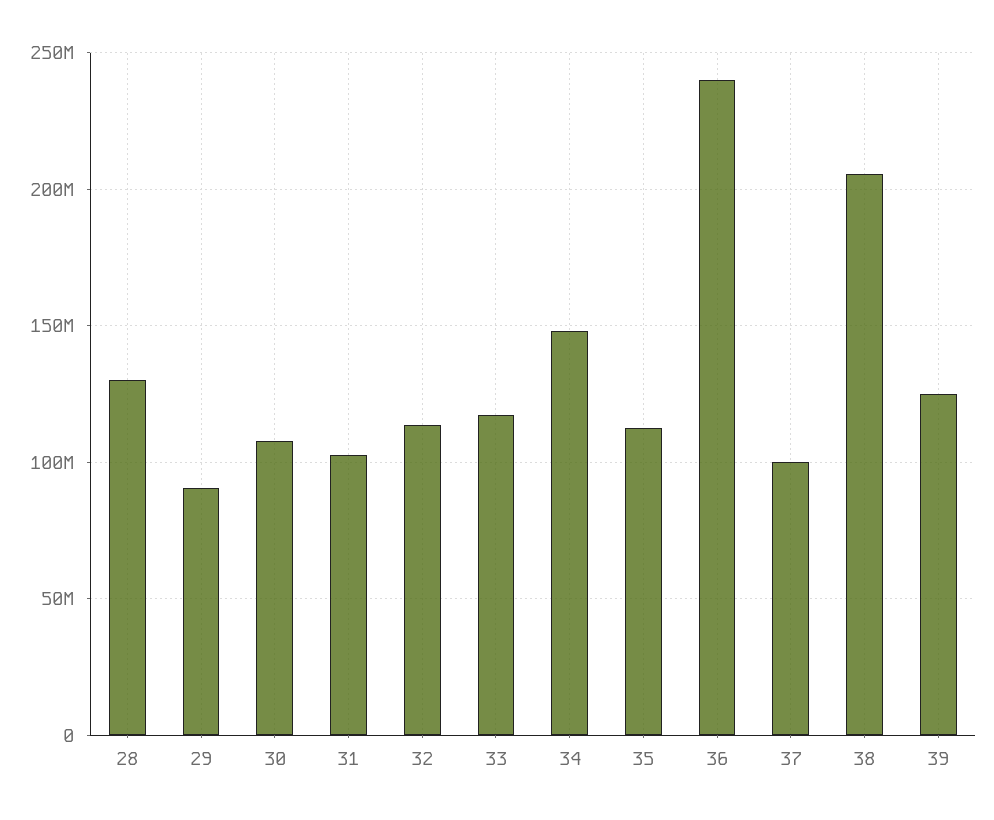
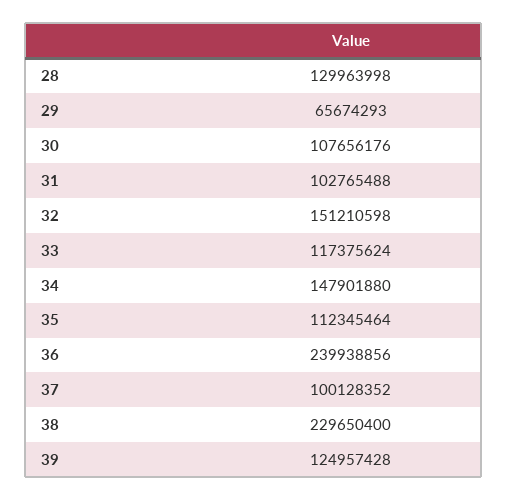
29: 90000000 -> 65674293
32: 115000000 -> 151210598
38: 205000000 -> 229650400

